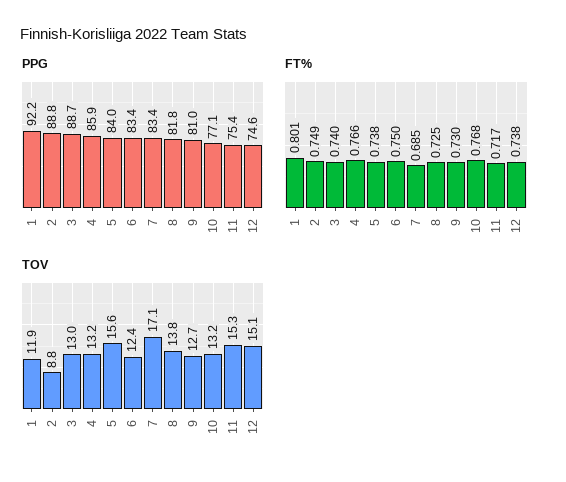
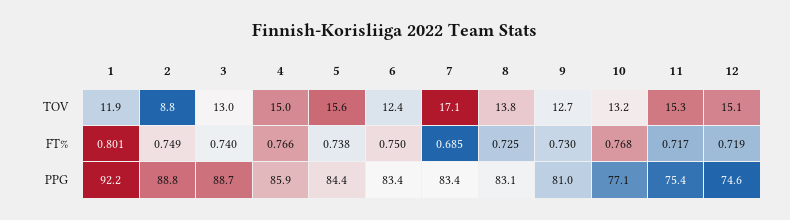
PPG, 5: 84 -> 84.4
PPG, 8: 81.8 -> 83.1
FT%, 12: 0.738 -> 0.719
TOV, 4: 13.2 -> 15

